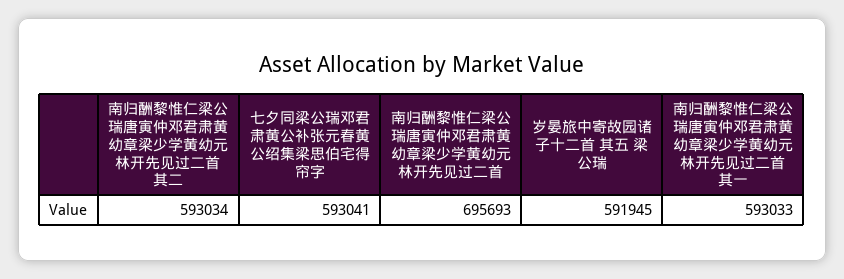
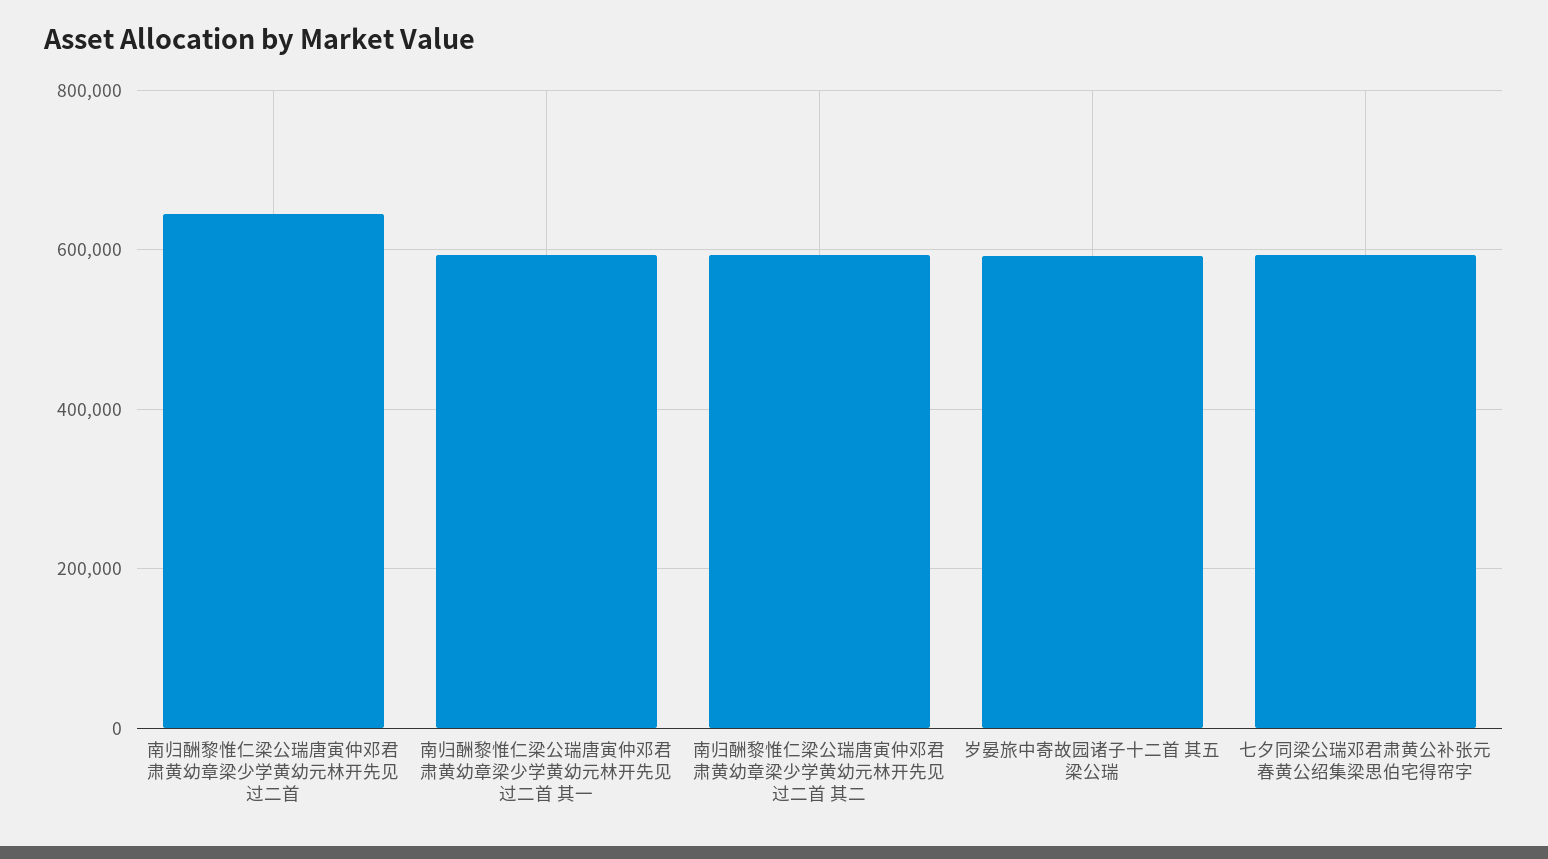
南归酬黎惟仁梁公瑞唐寅仲邓君肃黄幼章梁少学黄幼元林开先见过二首: 695693 -> 640000

